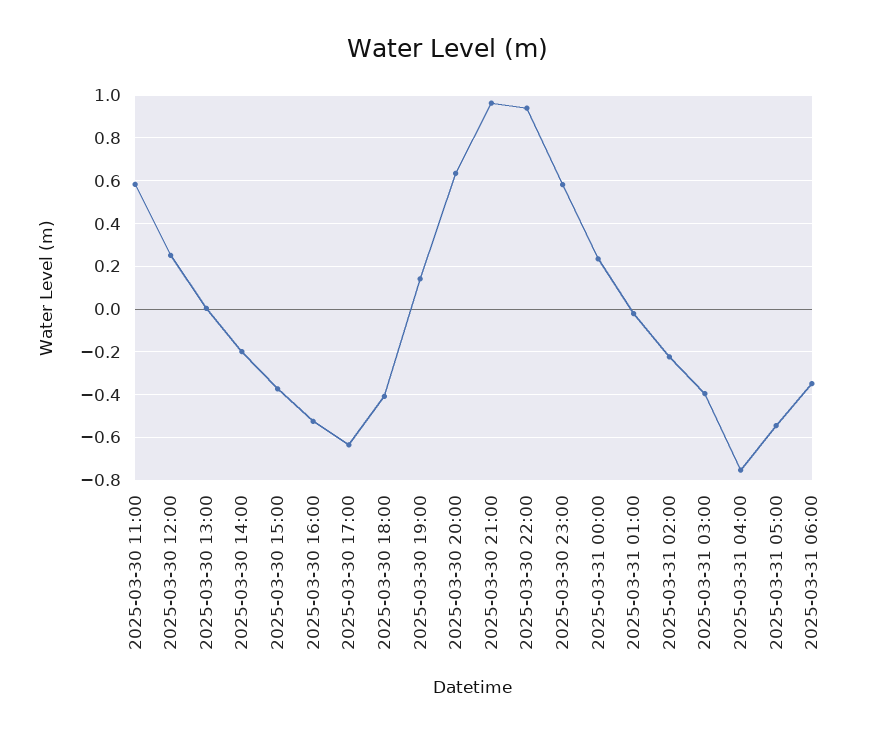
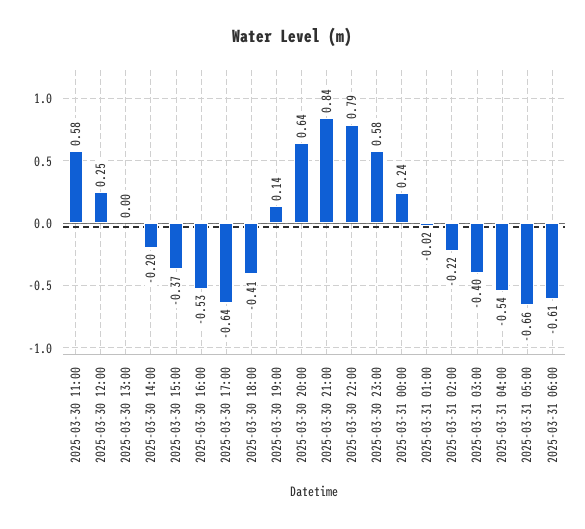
2025-03-30 21:00: 0.95 -> 0.84
2025-03-30 22:00: 0.95 -> 0.79
2025-03-31 04:00: -0.75 -> -0.54
2025-03-31 05:00: -0.55 -> -0.66
2025-03-31 06:00: -0.35 -> -0.61

